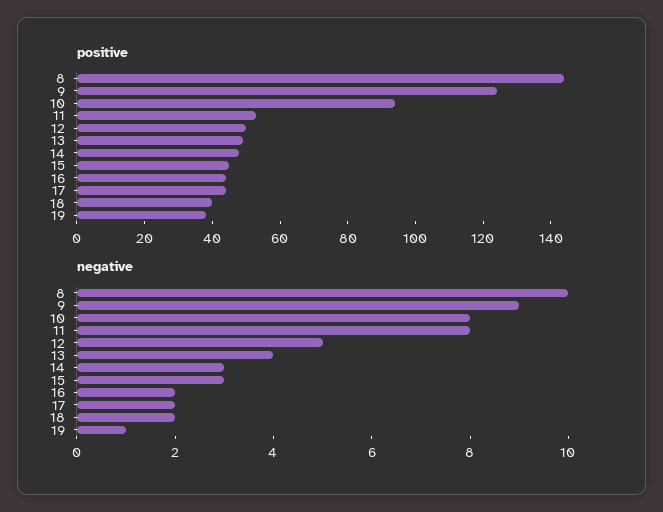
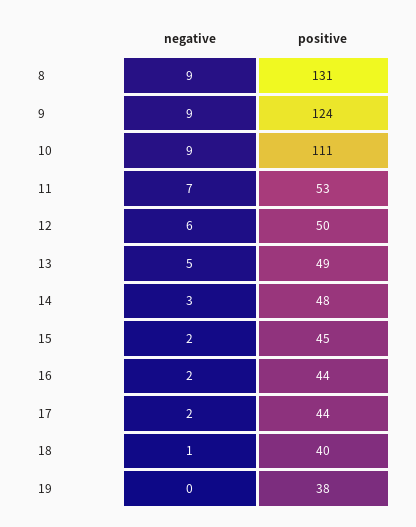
positive, 8: 145 -> 131
positive, 10: 95 -> 111
negative, 8: 10 -> 9
negative, 10: 8 -> 9
negative, 11: 8 -> 7
negative, 12: 5 -> 6
negative, 13: 4 -> 5
negative, 15: 3 -> 2
negative, 18: 2 -> 1
negative, 19: 1 -> 0

